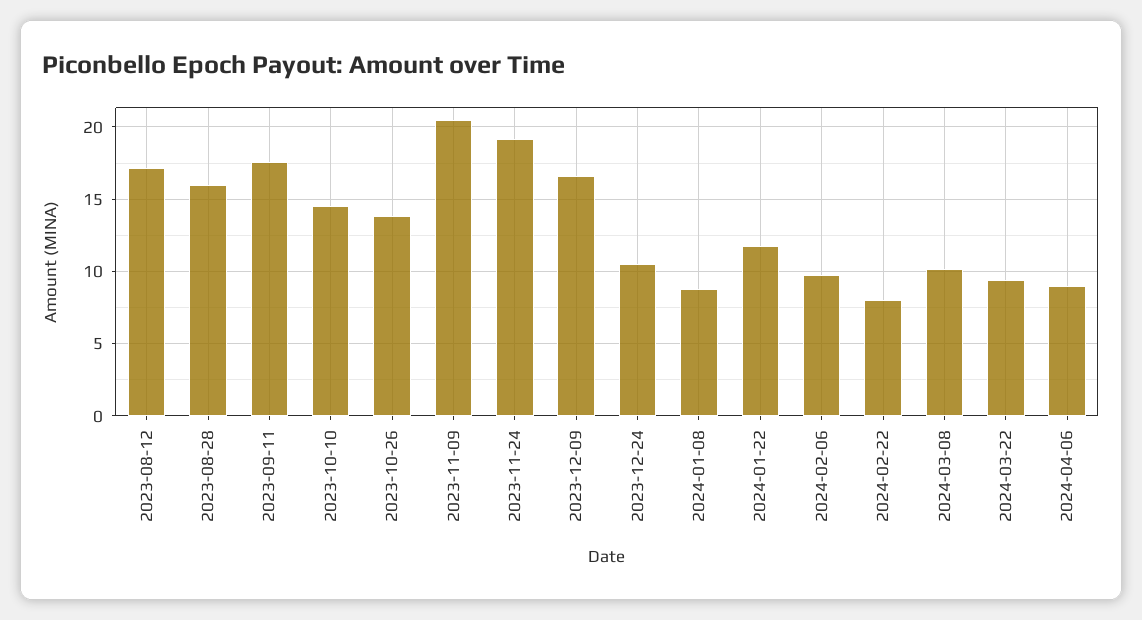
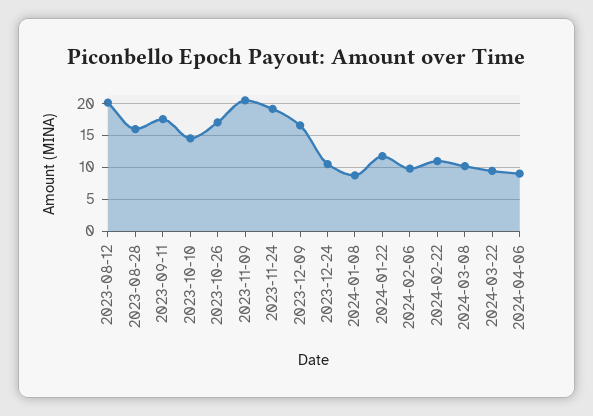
2023-08-12: 17 -> 20
2023-10-26: 14 -> 17
2024-02-22: 8 -> 11

